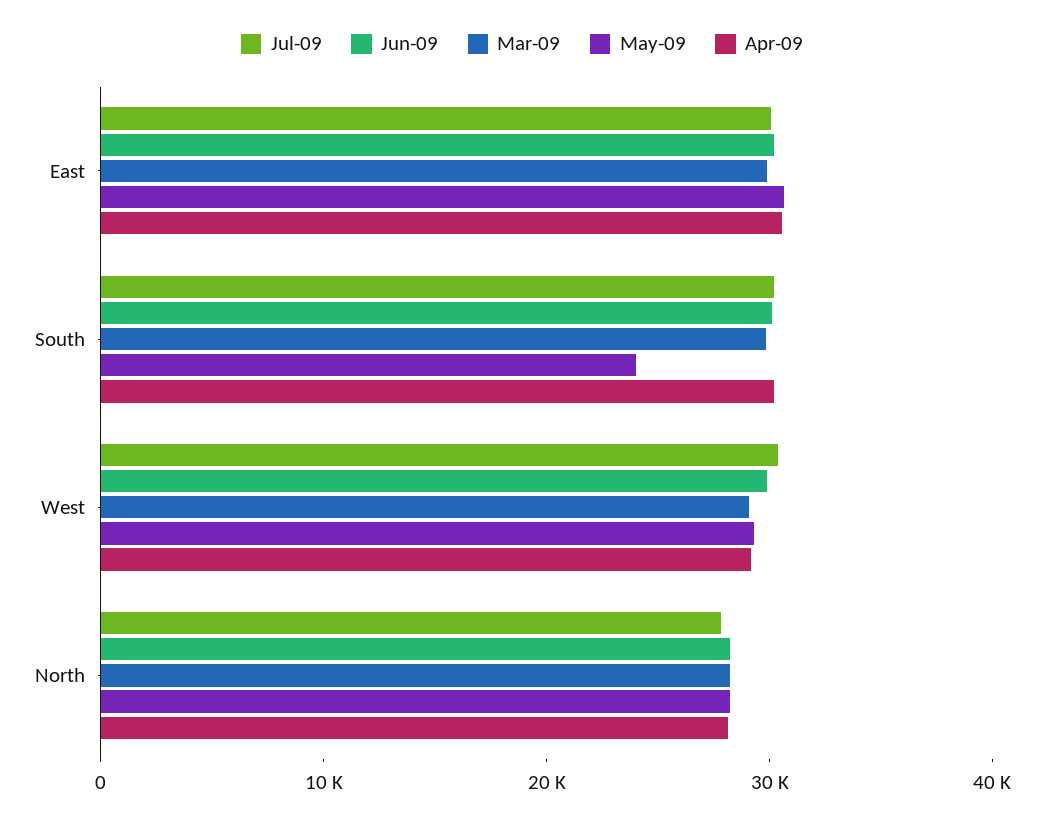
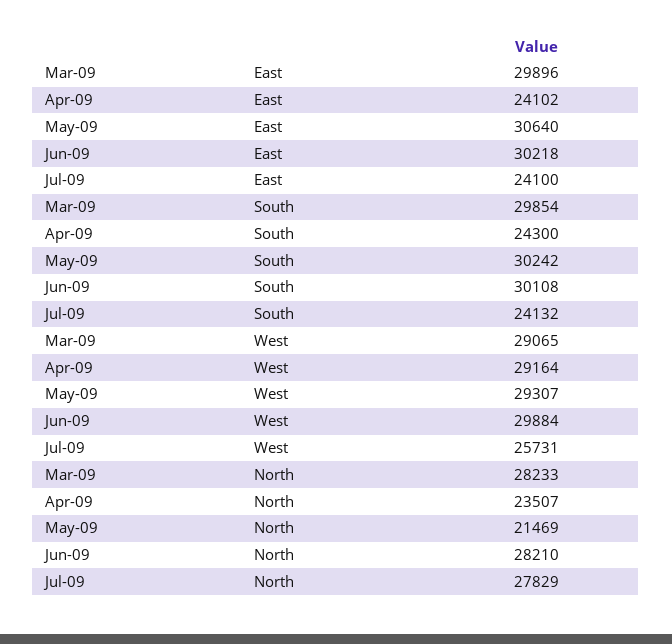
Jul-09, East: 30000 -> 24100
Apr-09, East: 30000 -> 24102
Jul-09, South: 30000 -> 24132
May-09, South: 24000 -> 30242
Apr-09, South: 30000 -> 24300
Jul-09, West: 30000 -> 25731
May-09, North: 28000 -> 21469
Apr-09, North: 28000 -> 23507

